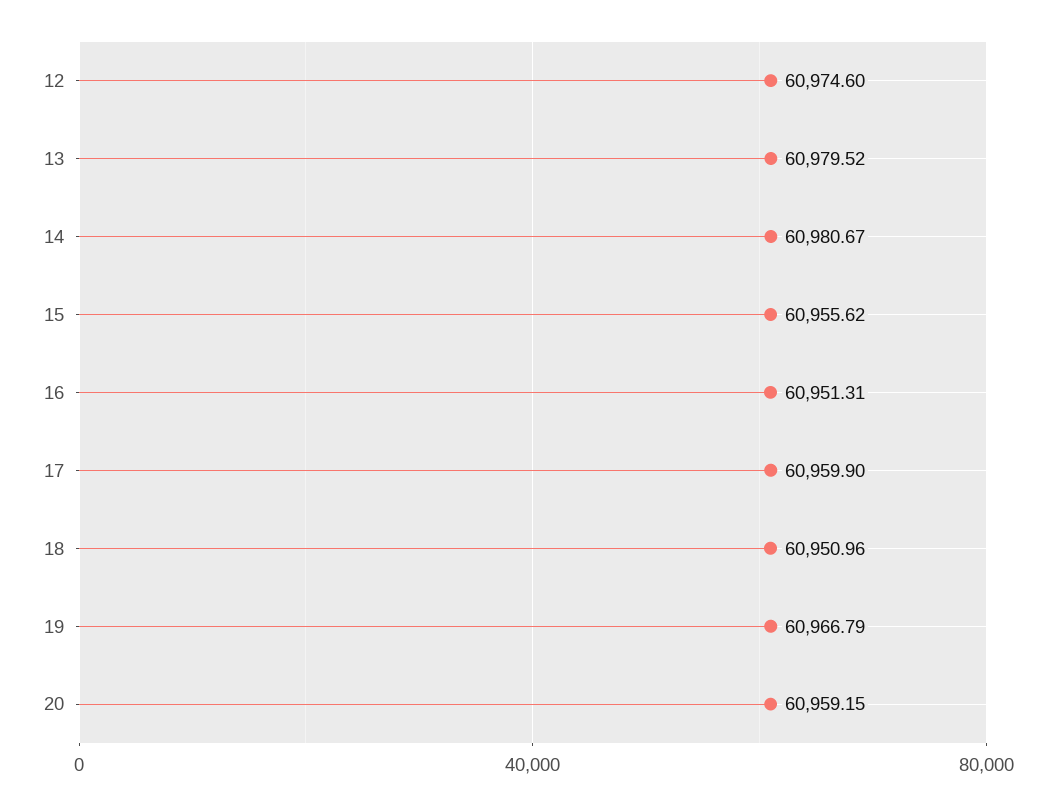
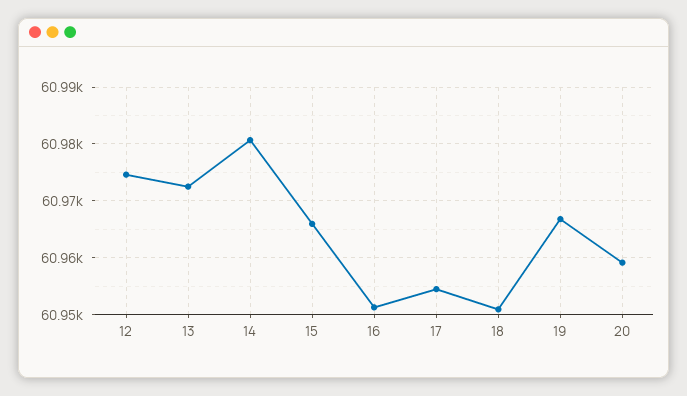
13: 60979.52 -> 60972
15: 60955.62 -> 60966
17: 60959.9 -> 60954

